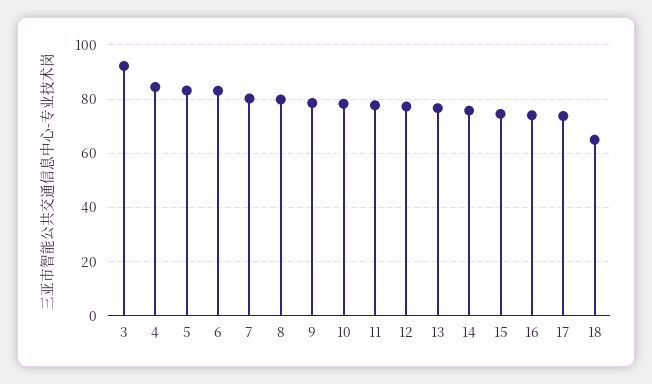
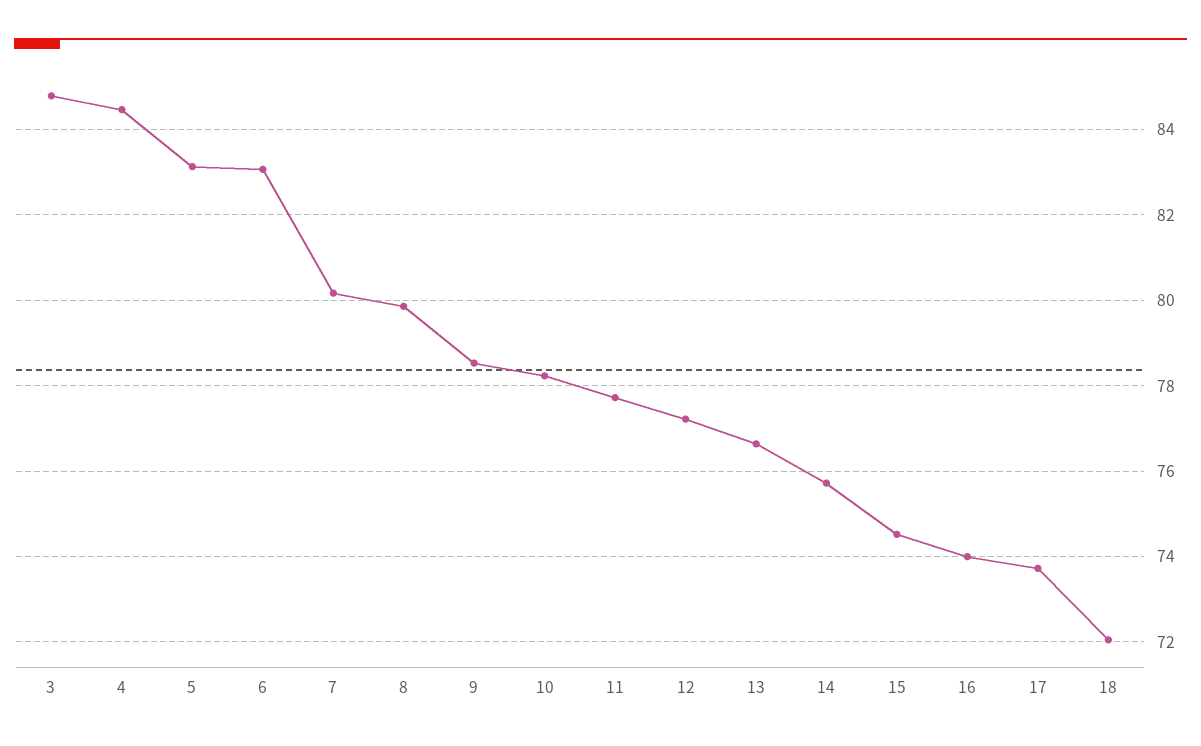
3: 92.5 -> 84.8
18: 65 -> 72

